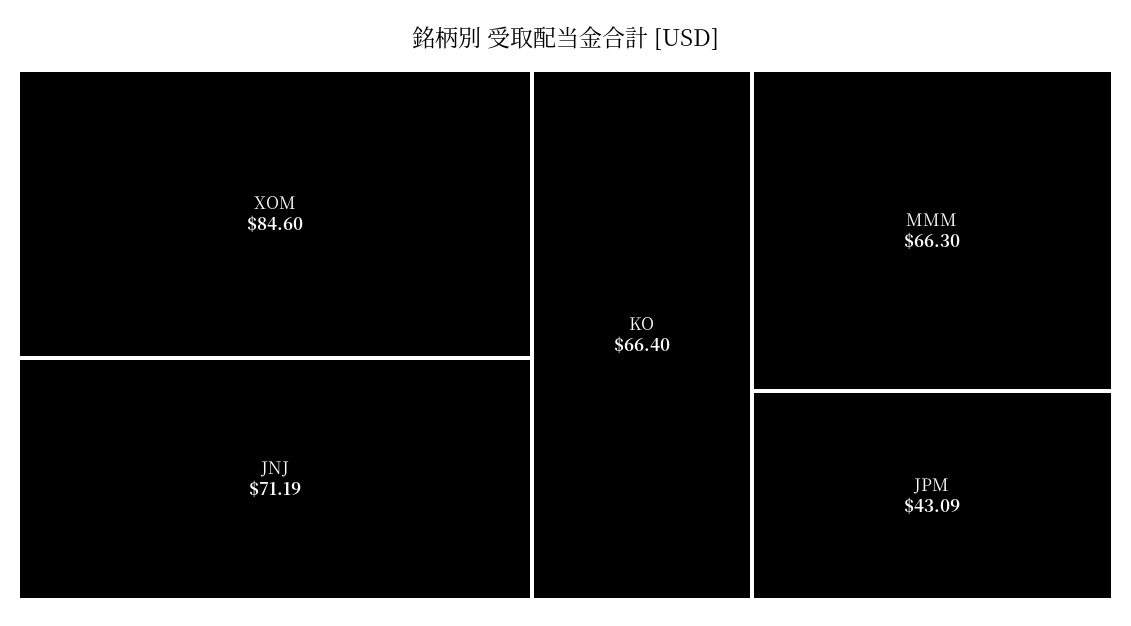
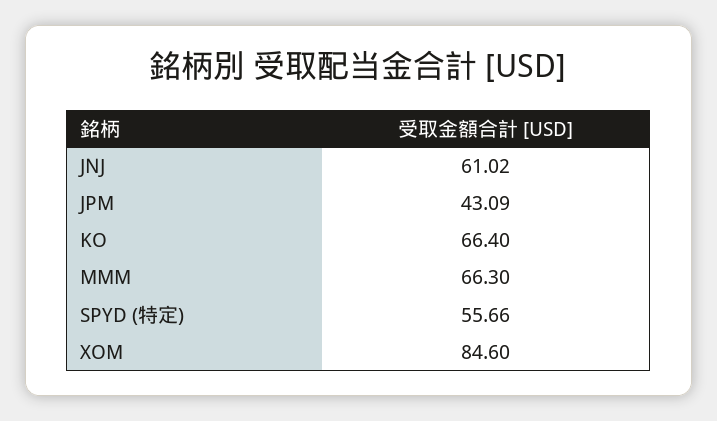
JNJ: 71.19 -> 61.02
SPYD (特定): none -> 55.66

